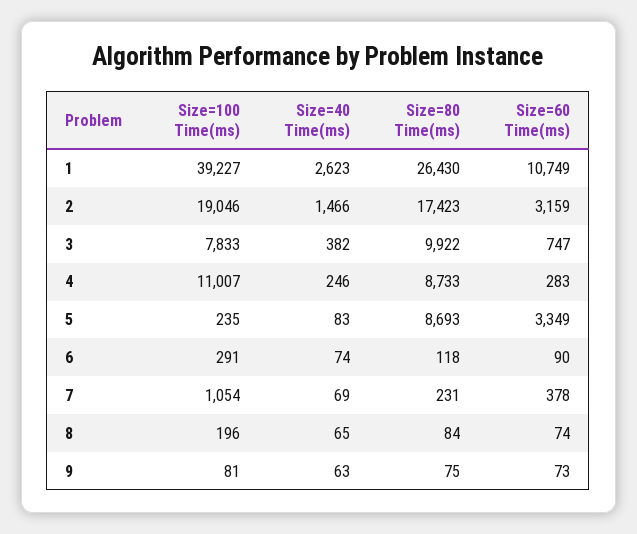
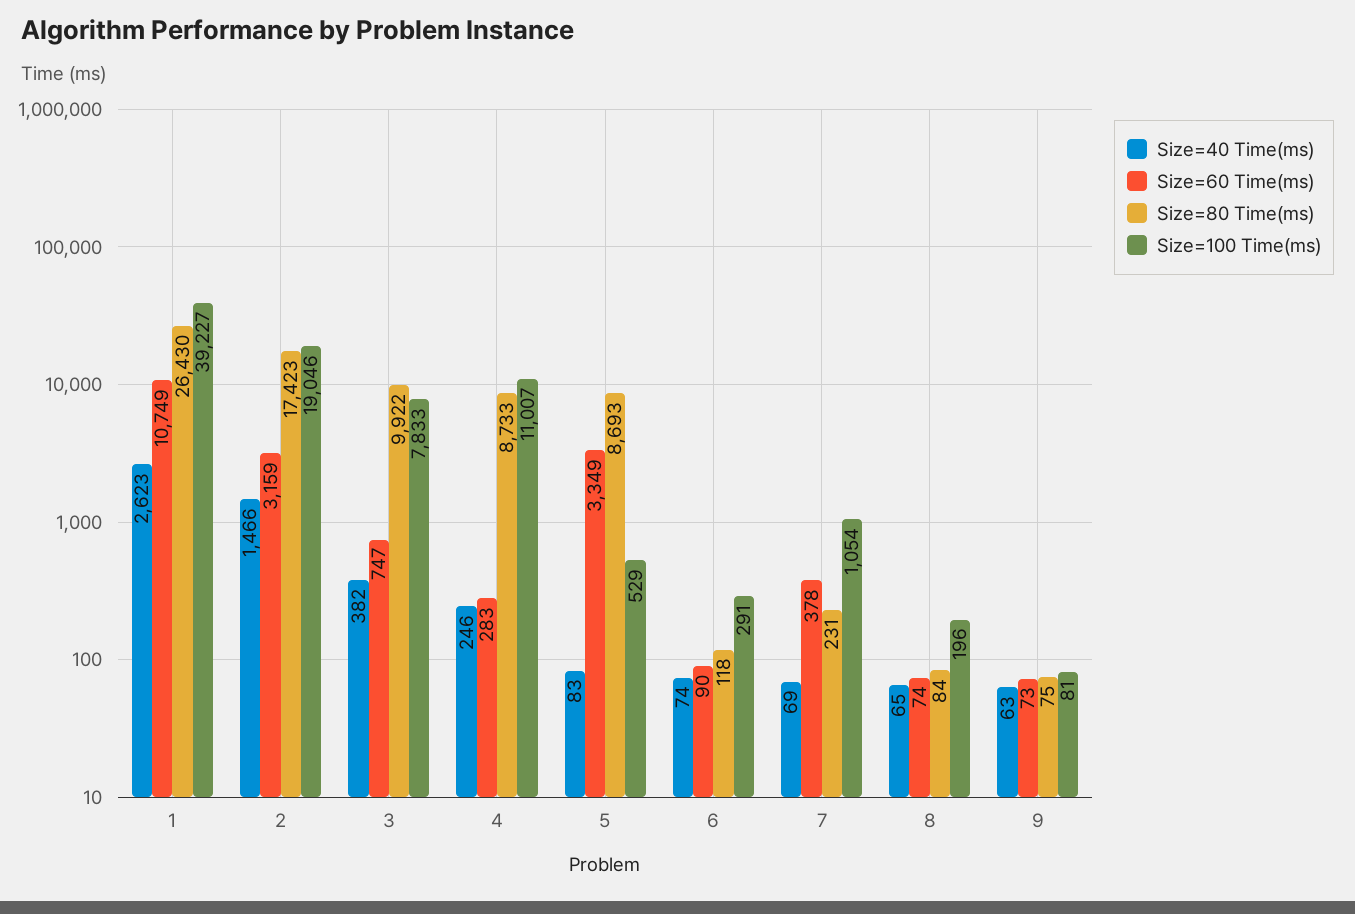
Size=100 Time(ms), 5: 235 -> 529

